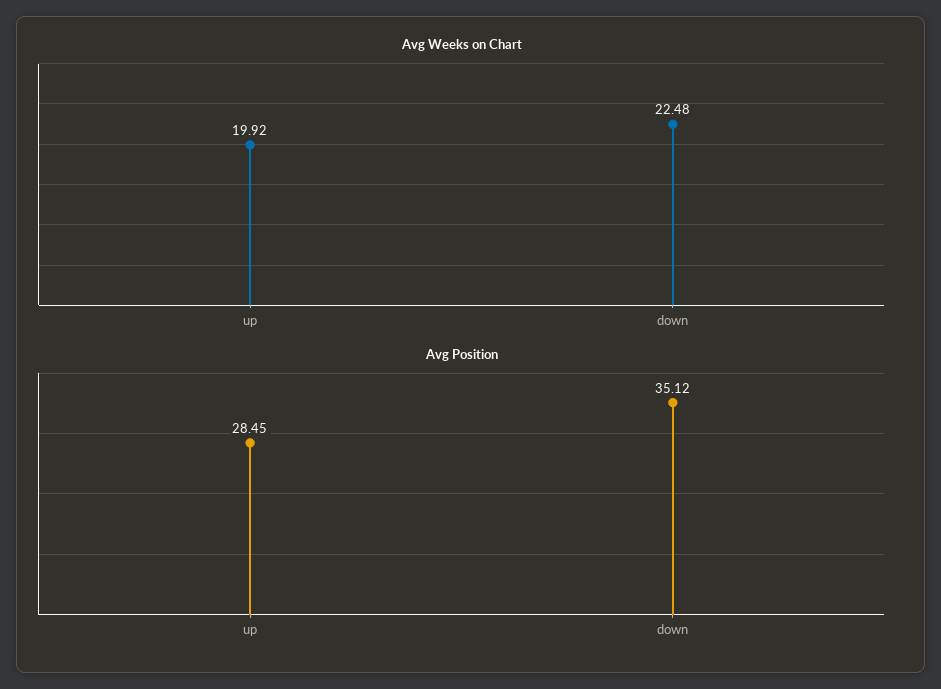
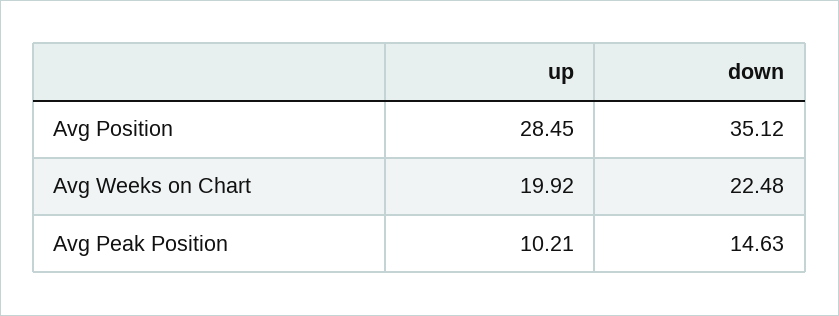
Avg Peak Position, up: none -> 10.21
Avg Peak Position, down: none -> 14.63

